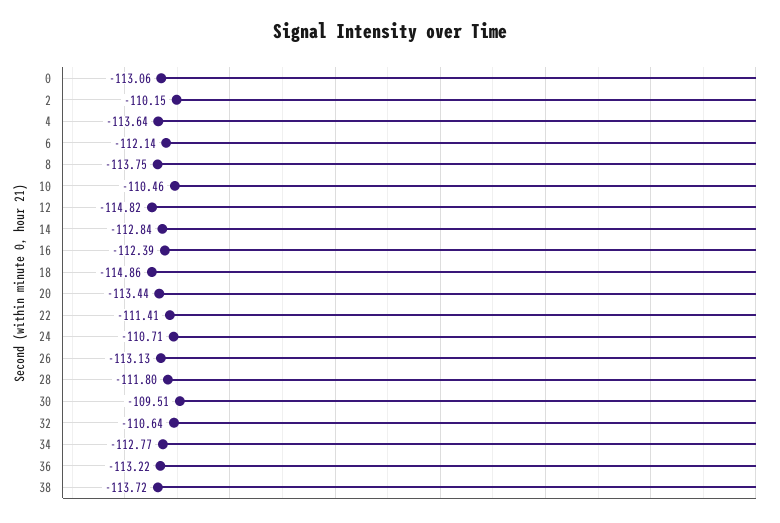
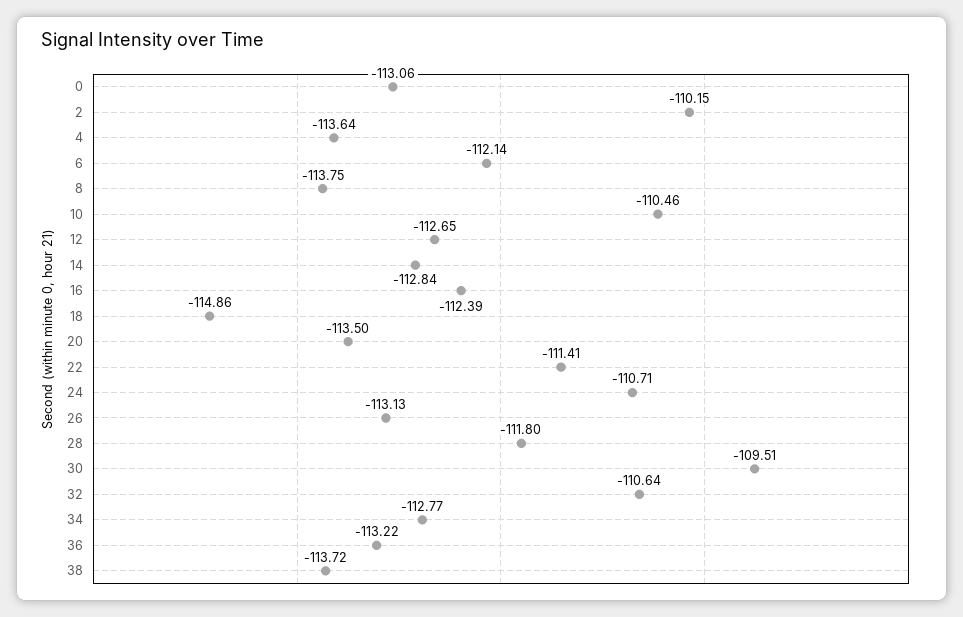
12: -114.82 -> -112.65
20: -113.44 -> -113.5

